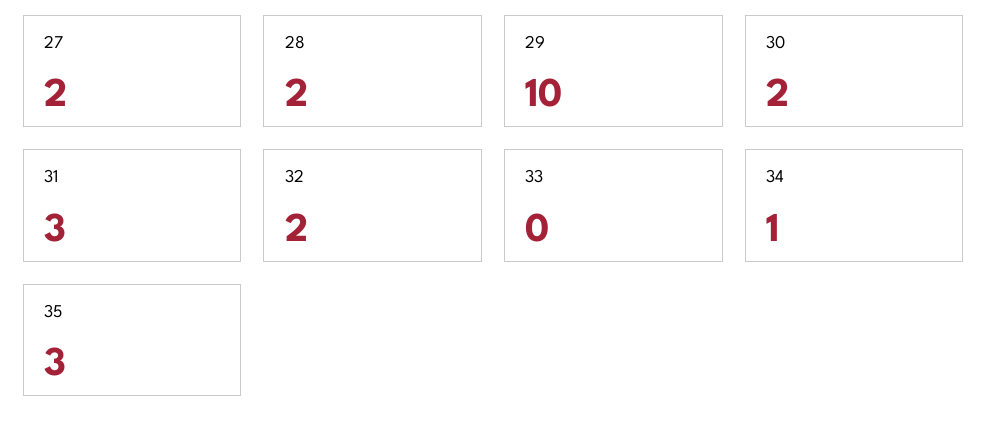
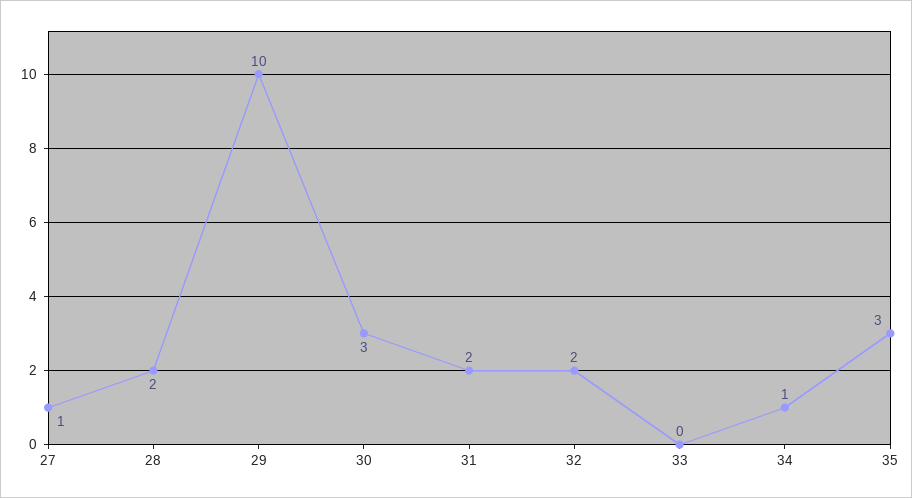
27: 2 -> 1
30: 2 -> 3
31: 3 -> 2

